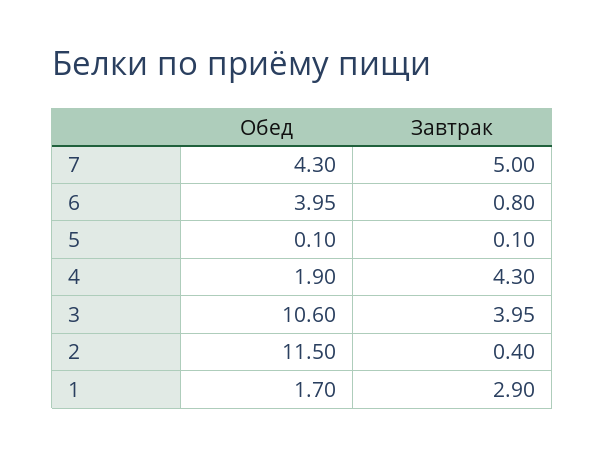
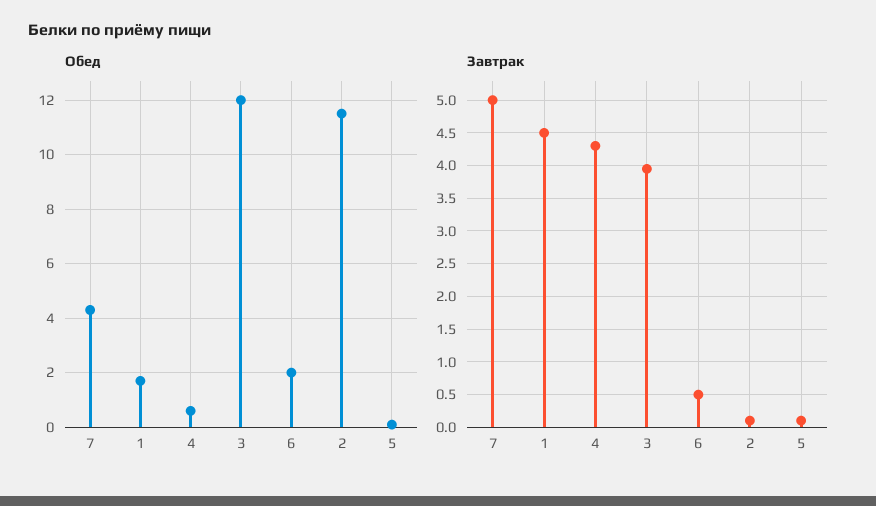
Обед, 6: 3.95 -> 2
Завтрак, 6: 0.8 -> 0.5
Обед, 4: 1.9 -> 0.5
Обед, 3: 10.6 -> 12
Завтрак, 2: 0.4 -> 0.1
Завтрак, 1: 2.9 -> 4.5

